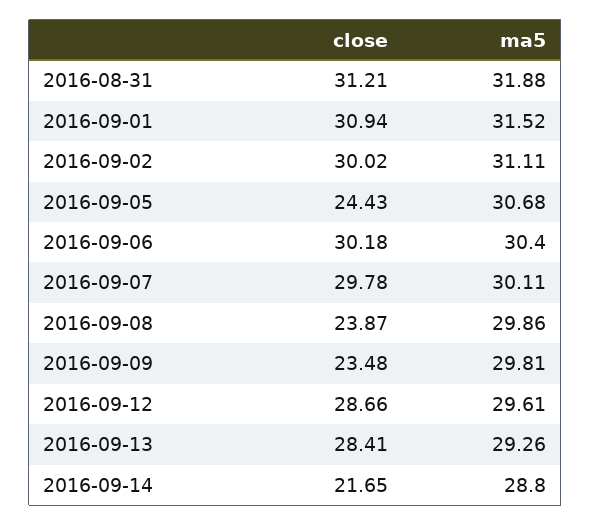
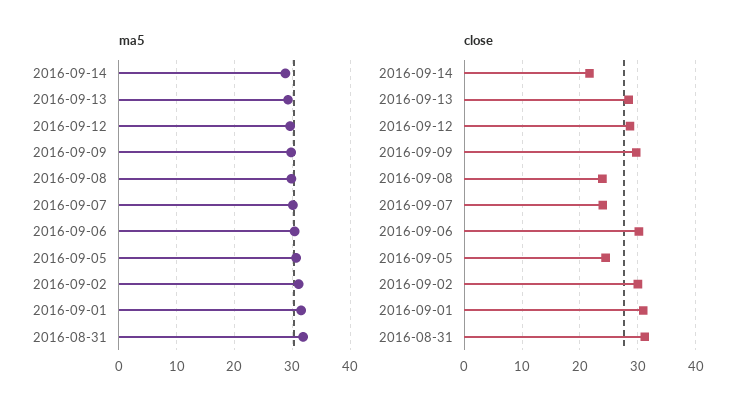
close, 2016-09-07: 29.78 -> 24
close, 2016-09-09: 23.48 -> 30

